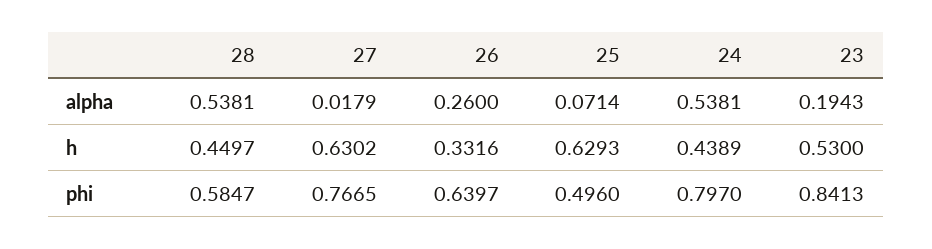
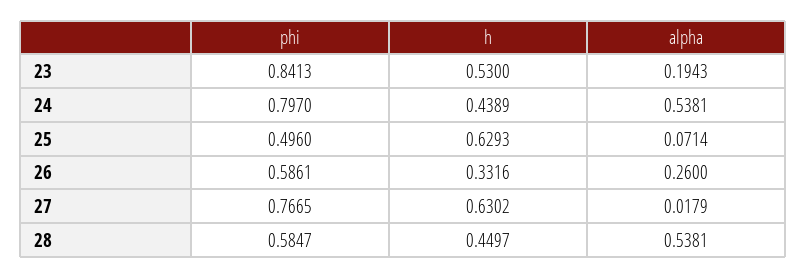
26, phi: 0.6397 -> 0.5861

